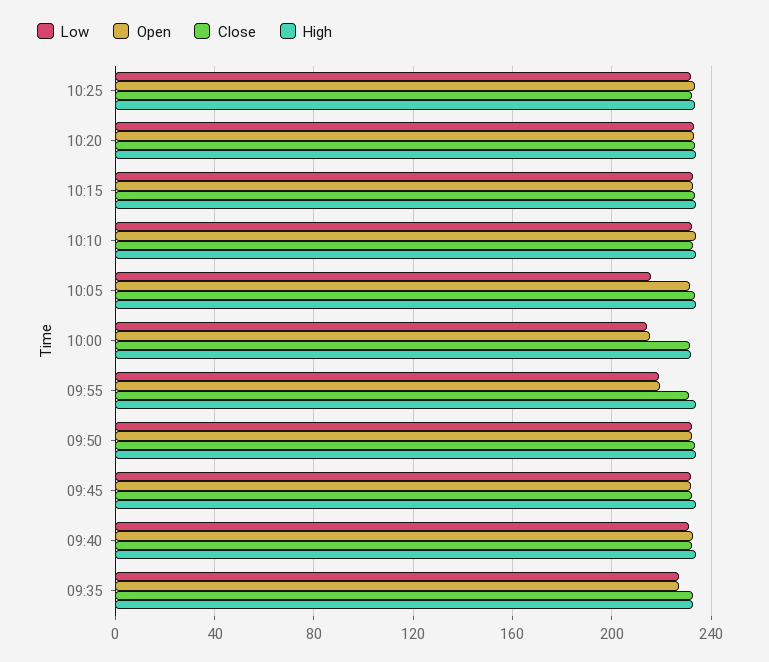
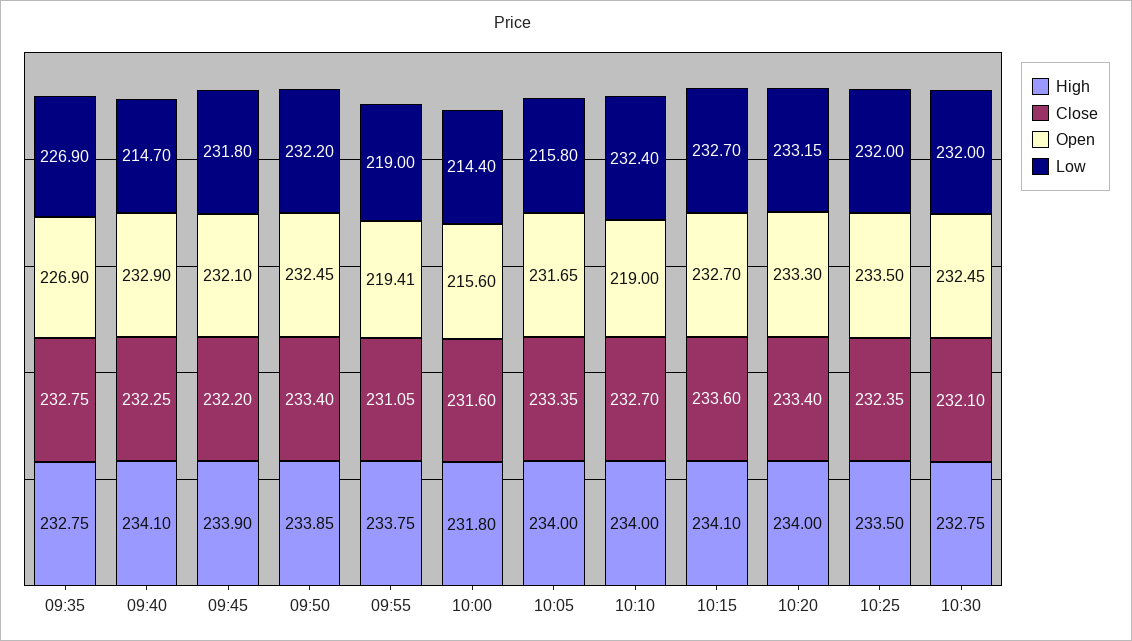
Open, 10:10: 235 -> 219
Low, 09:40: 230 -> 214.7
High, 10:30: none -> 232.75
Close, 10:30: none -> 232.1
Open, 10:30: none -> 232.45
Low, 10:30: none -> 232

